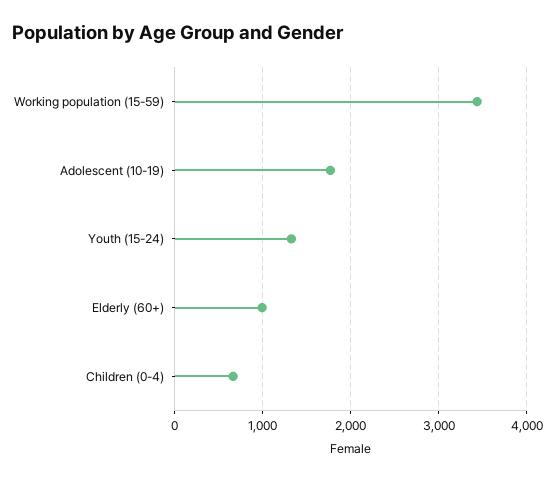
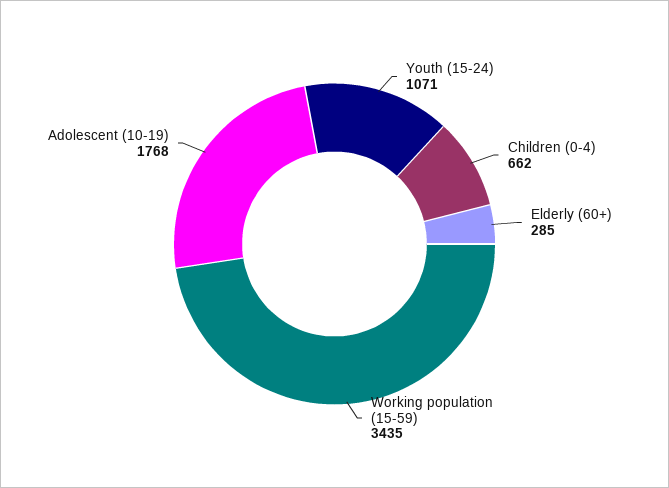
Youth (15-24): 1300 -> 1071
Elderly (60+): 1000 -> 285

